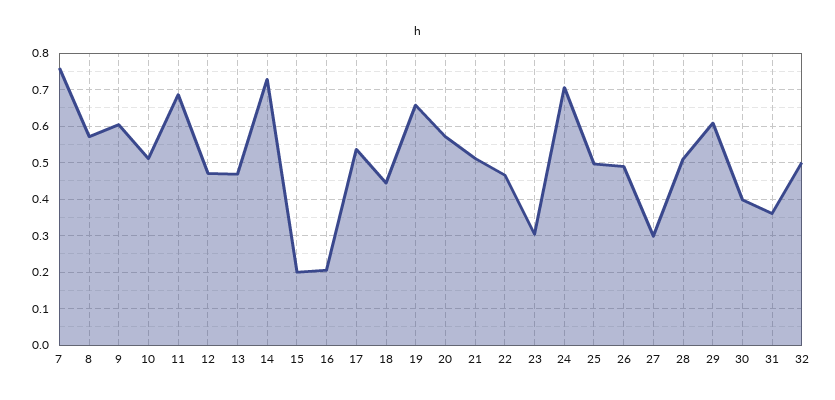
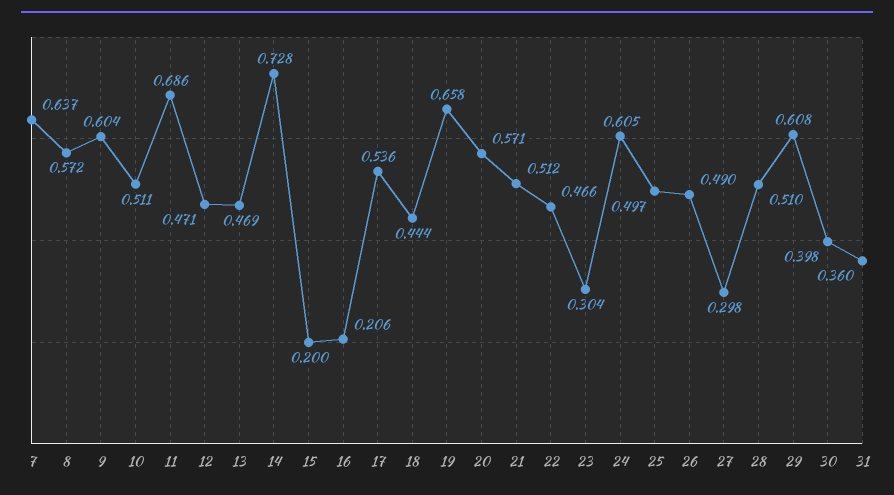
7: 0.76 -> 0.637
24: 0.7 -> 0.605
32: 0.5 -> none

